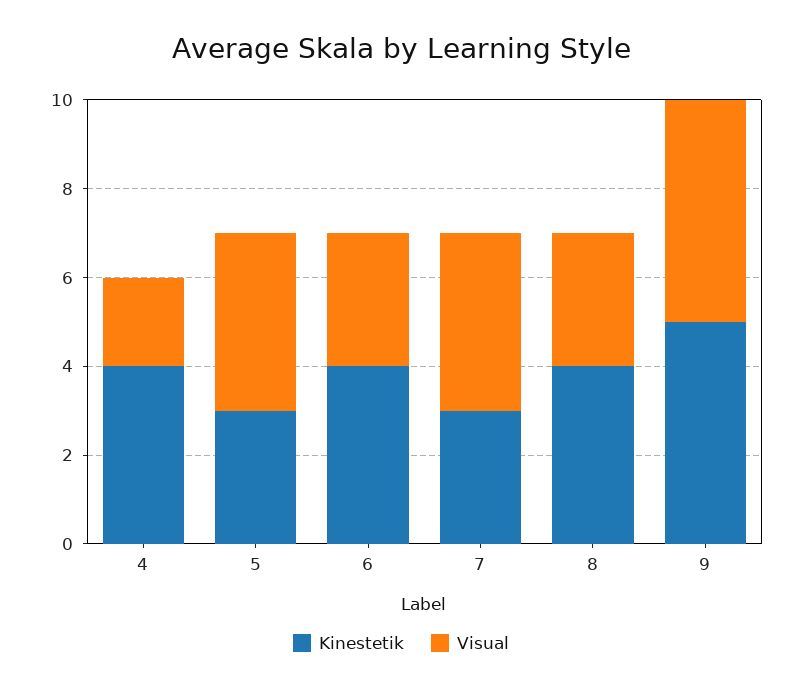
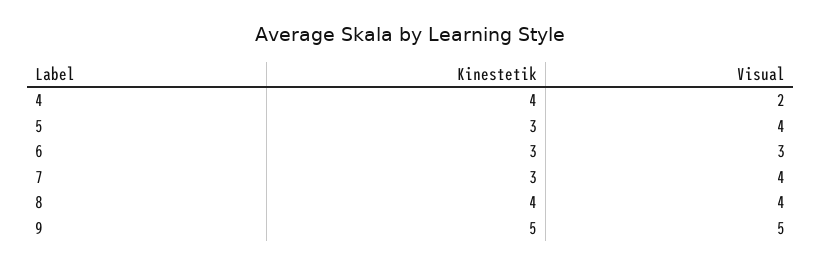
Kinestetik, 6: 4 -> 3
Visual, 8: 3 -> 4

